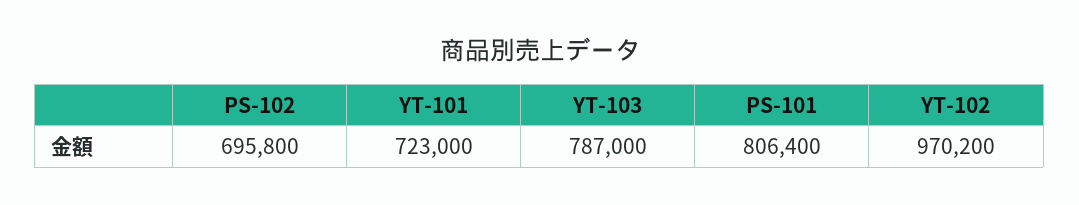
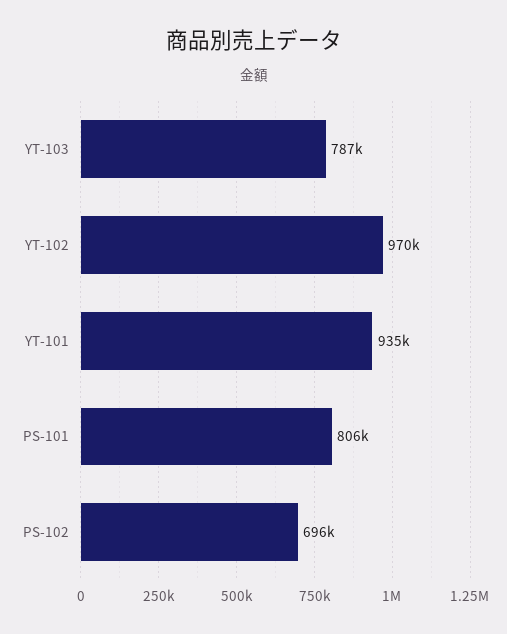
YT-101: 723000 -> 935000

